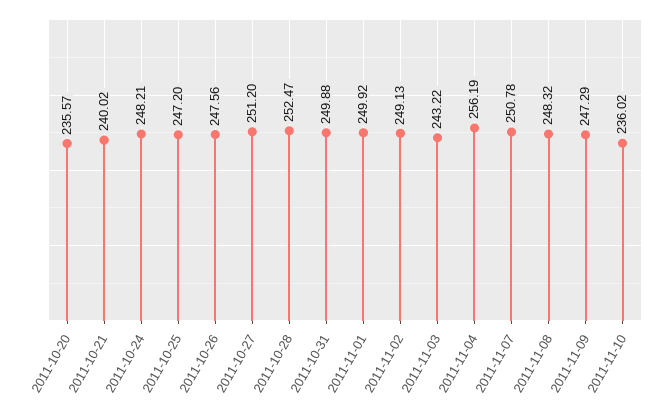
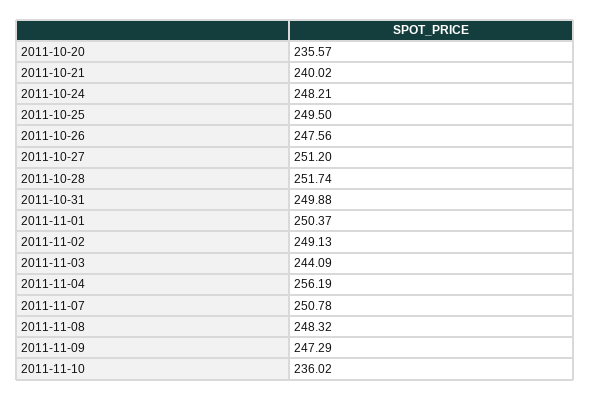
2011-10-25: 247.2 -> 249.5
2011-10-28: 252.47 -> 251.74
2011-11-01: 249.92 -> 250.37
2011-11-03: 243.22 -> 244.09

